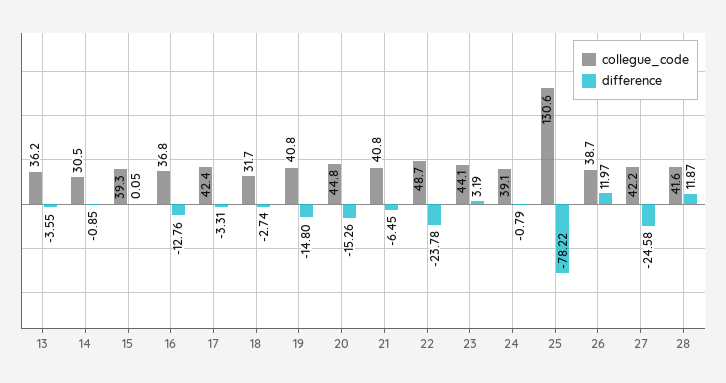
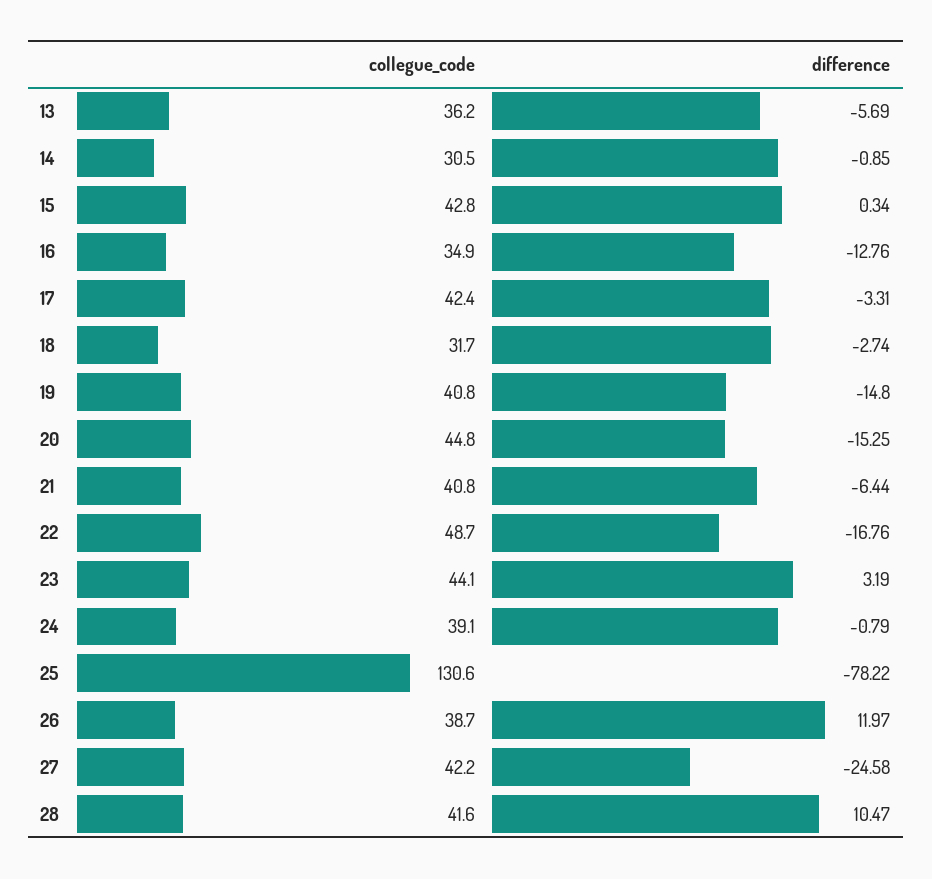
difference, 13: -3.55 -> -5.69
collegue_code, 15: 39.3 -> 42.8
difference, 15: 0.05 -> 0.34
collegue_code, 16: 36.8 -> 34.9
difference, 20: -15.26 -> -15.25
difference, 21: -6.45 -> -6.44
difference, 22: -23.78 -> -16.76
difference, 28: 11.87 -> 10.47

